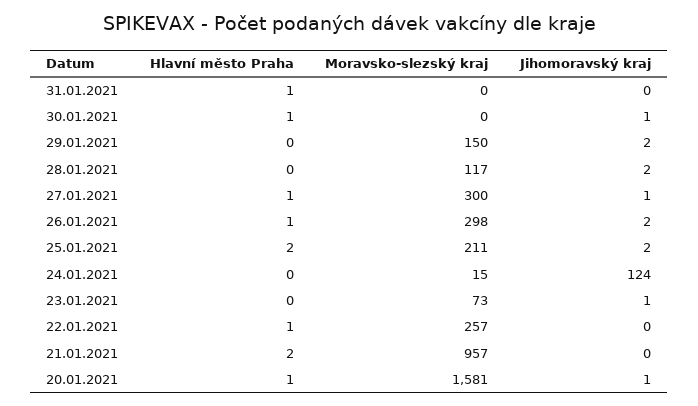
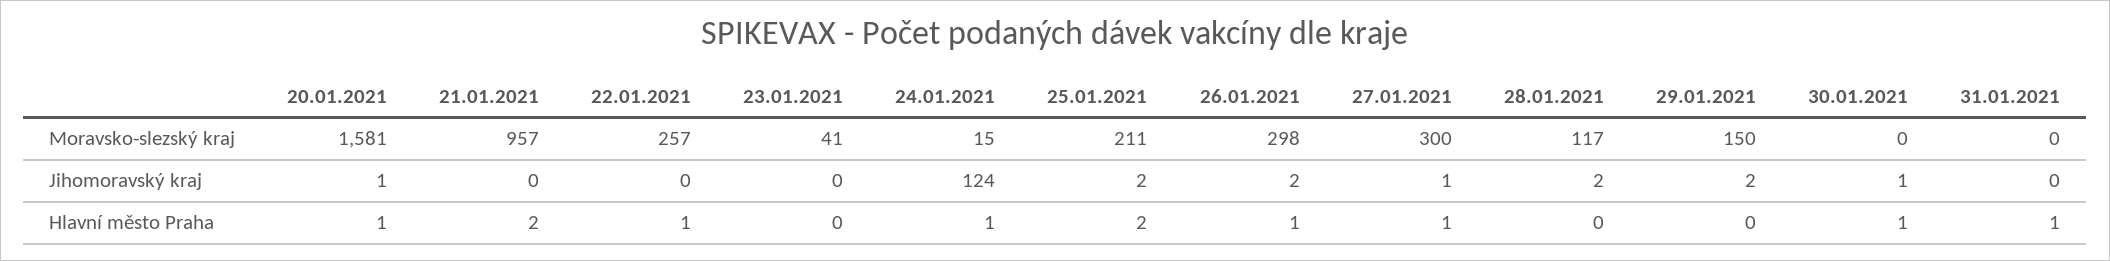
Hlavní město Praha, 24.01.2021: 0 -> 1
Moravsko-slezský kraj, 23.01.2021: 73 -> 41
Jihomoravský kraj, 23.01.2021: 1 -> 0

